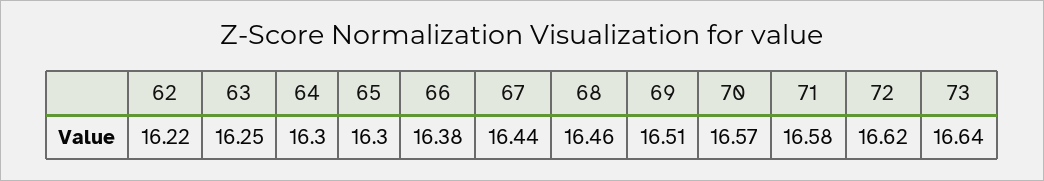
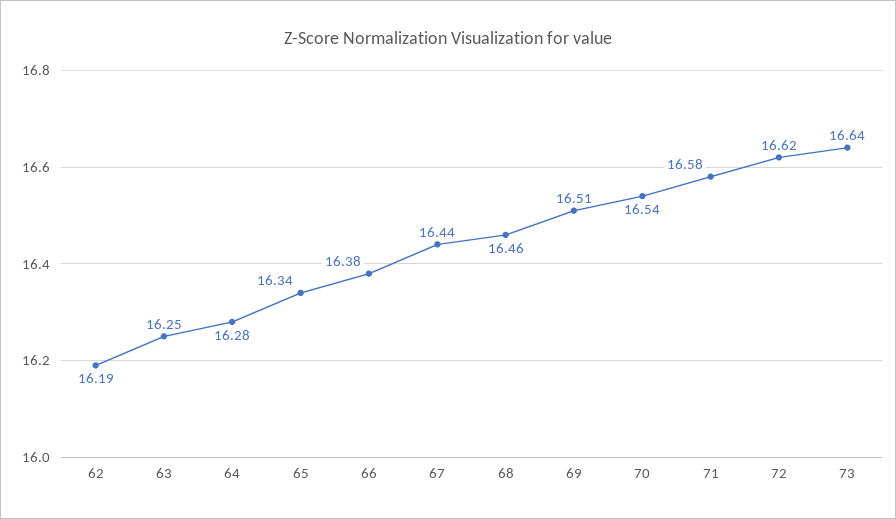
62: 16.22 -> 16.19
64: 16.3 -> 16.28
65: 16.3 -> 16.34
70: 16.57 -> 16.54

